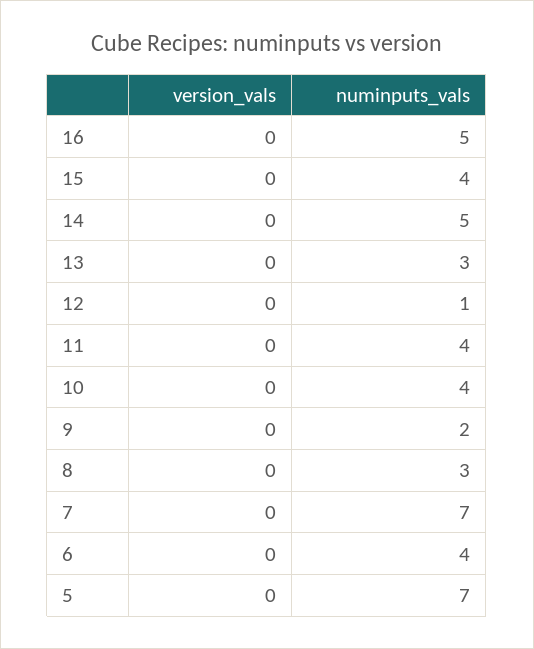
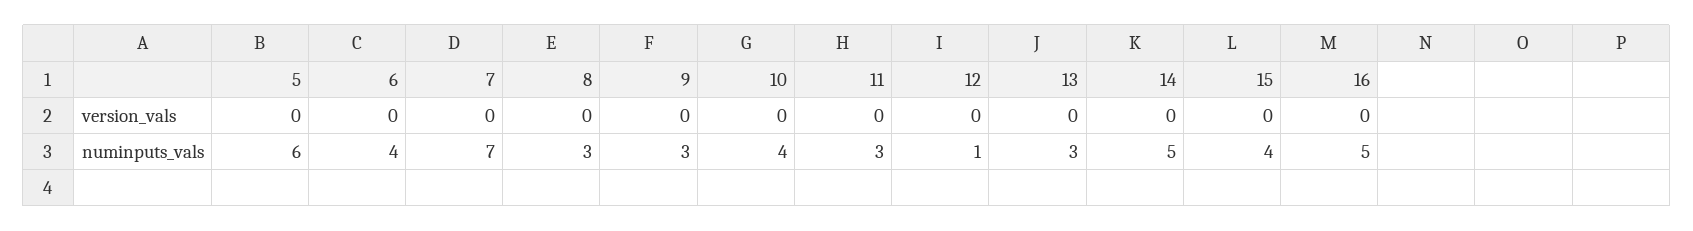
numinputs_vals, 11: 4 -> 3
numinputs_vals, 9: 2 -> 3
numinputs_vals, 5: 7 -> 6

